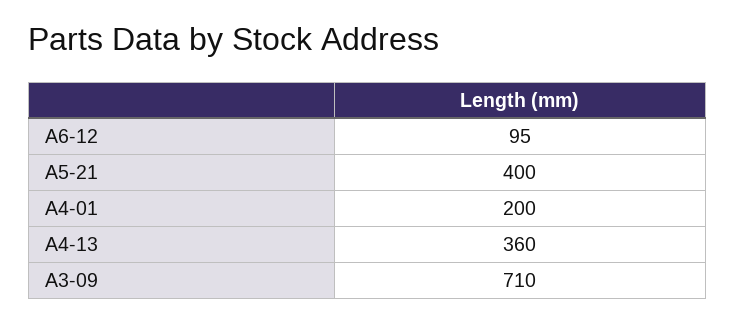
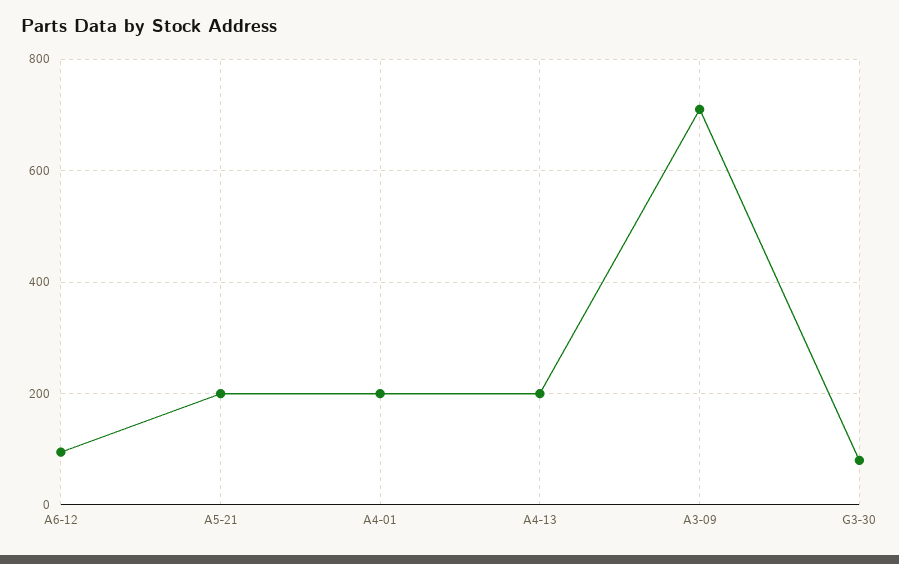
A5-21: 400 -> 200
A4-13: 360 -> 200
G3-30: none -> 80

